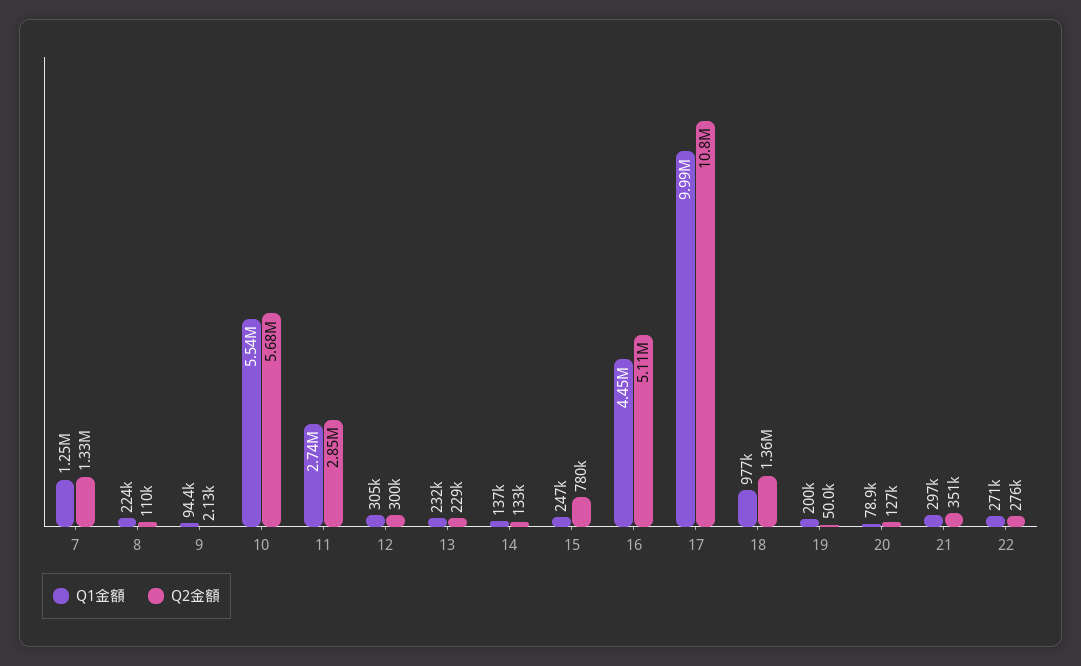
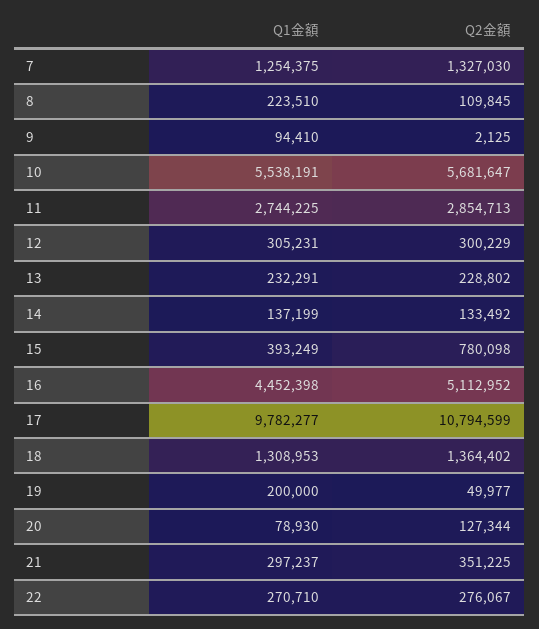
Q1金額, 15: 247000 -> 393249
Q1金額, 17: 9990000 -> 9782277
Q1金額, 18: 977000 -> 1308953

